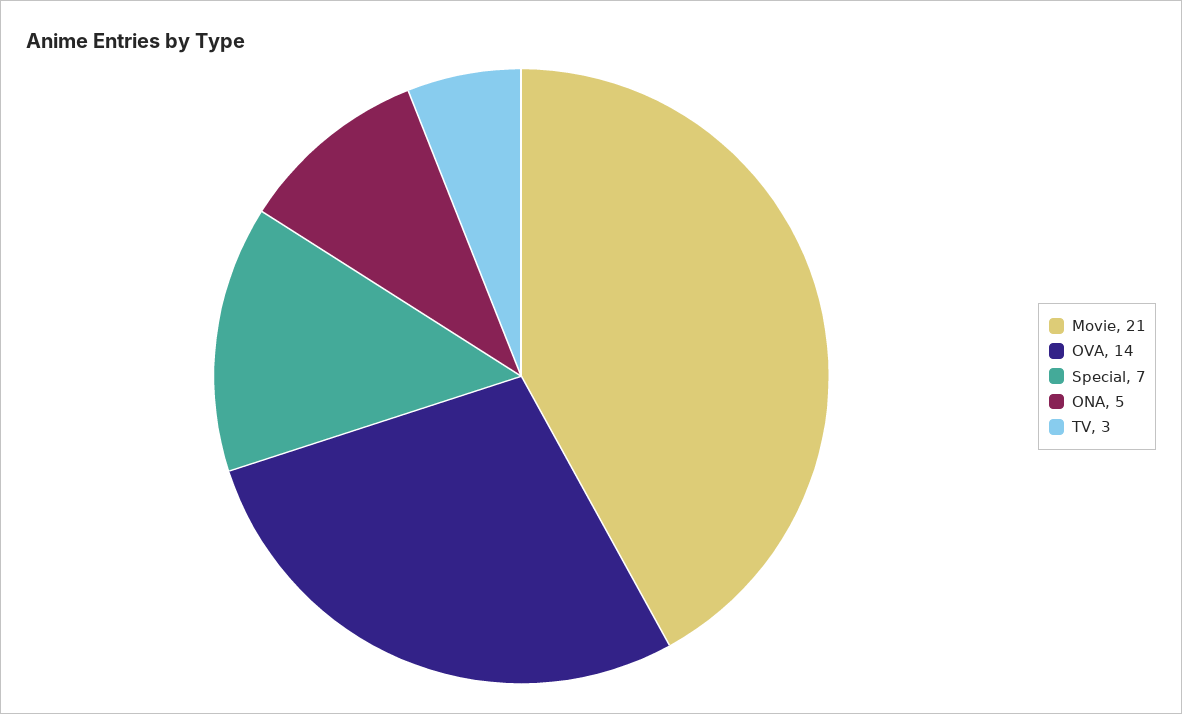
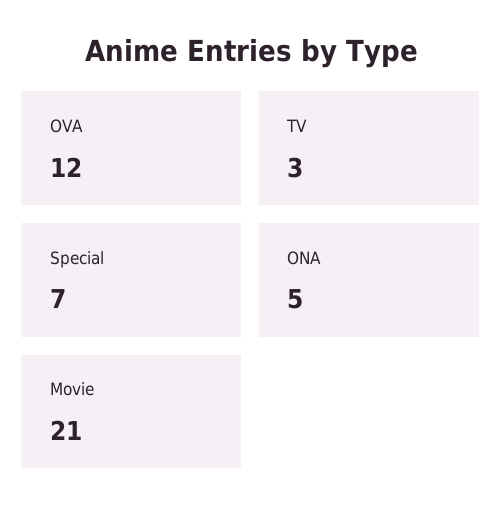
OVA: 14 -> 12

